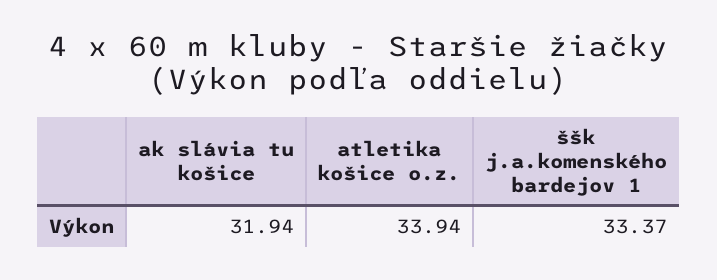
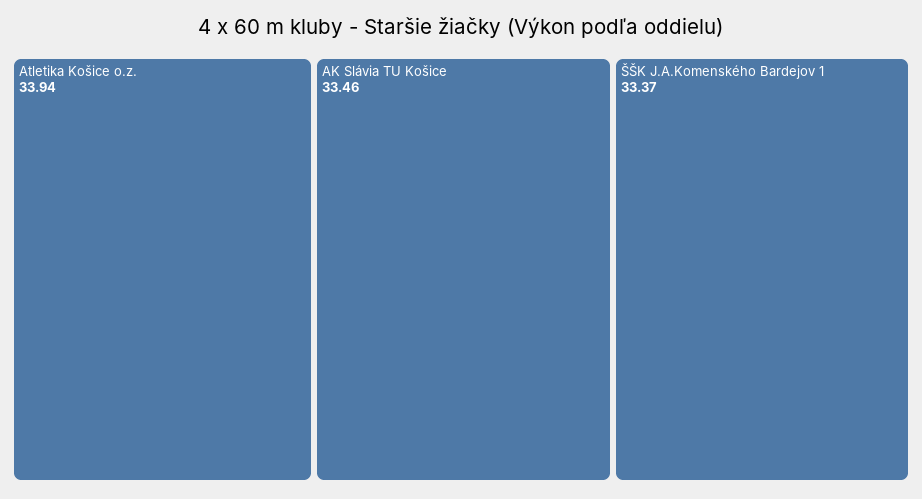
ak slávia tu košice: 31.94 -> 33.46

